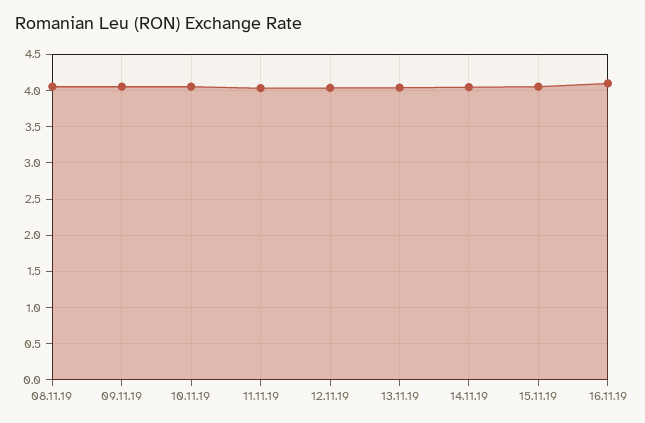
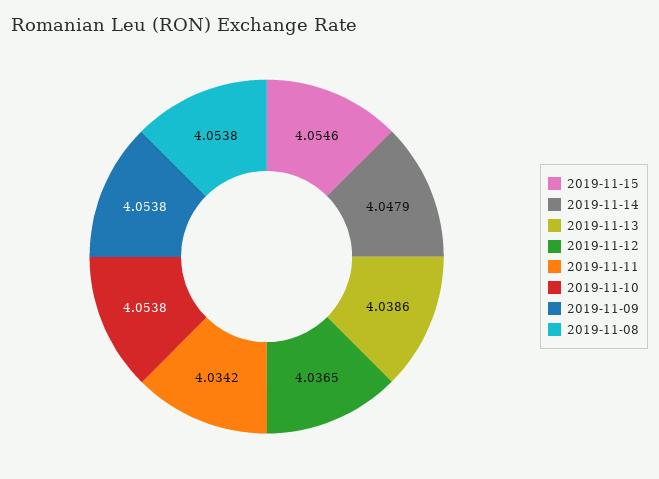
16.11.19: 4.1 -> none

